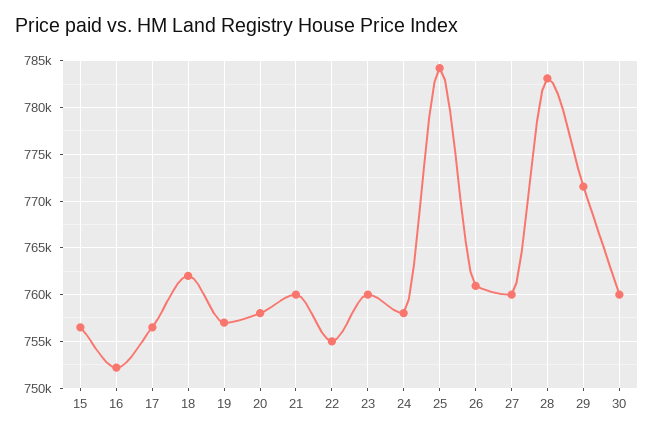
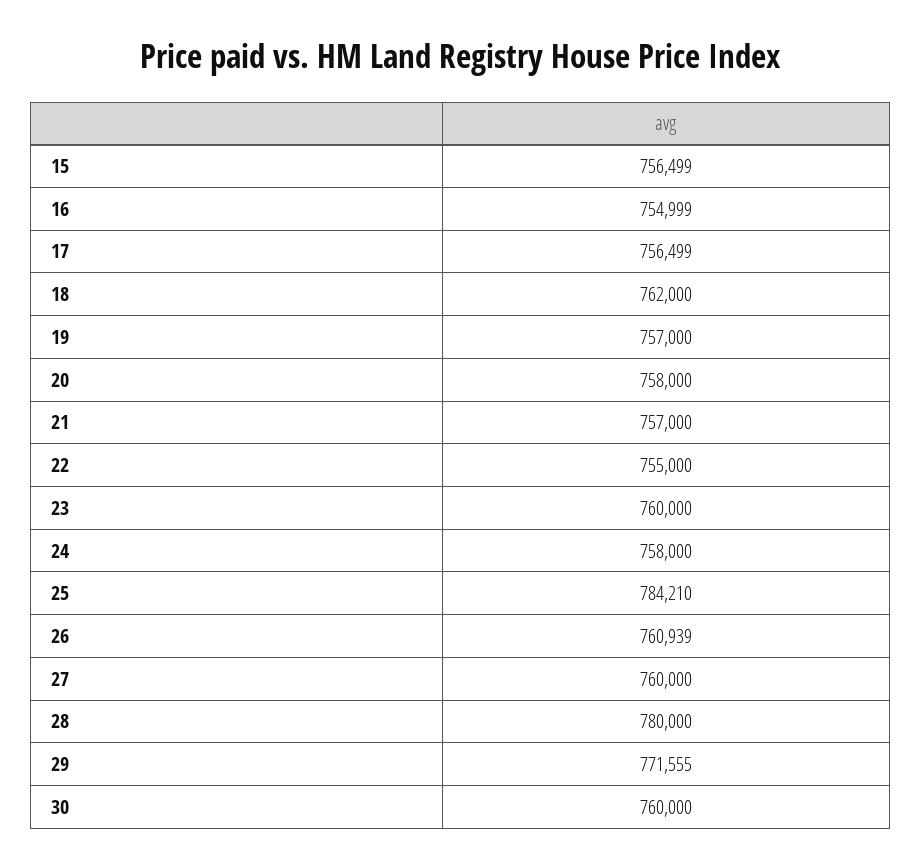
16: 752000 -> 754999
21: 760000 -> 757000
28: 783000 -> 780000

